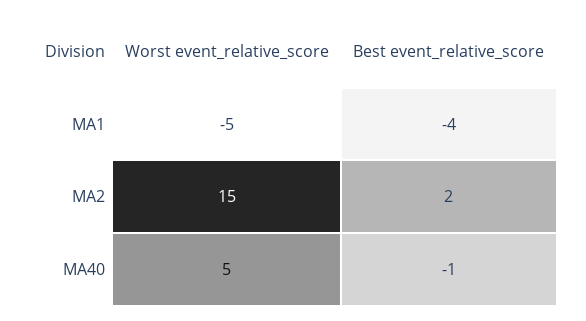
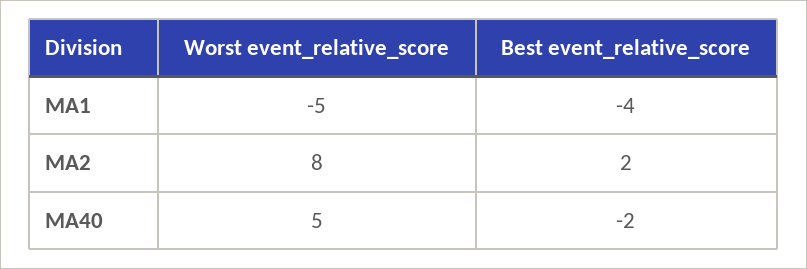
Worst event_relative_score, MA2: 15 -> 8
Best event_relative_score, MA40: -1 -> -2

